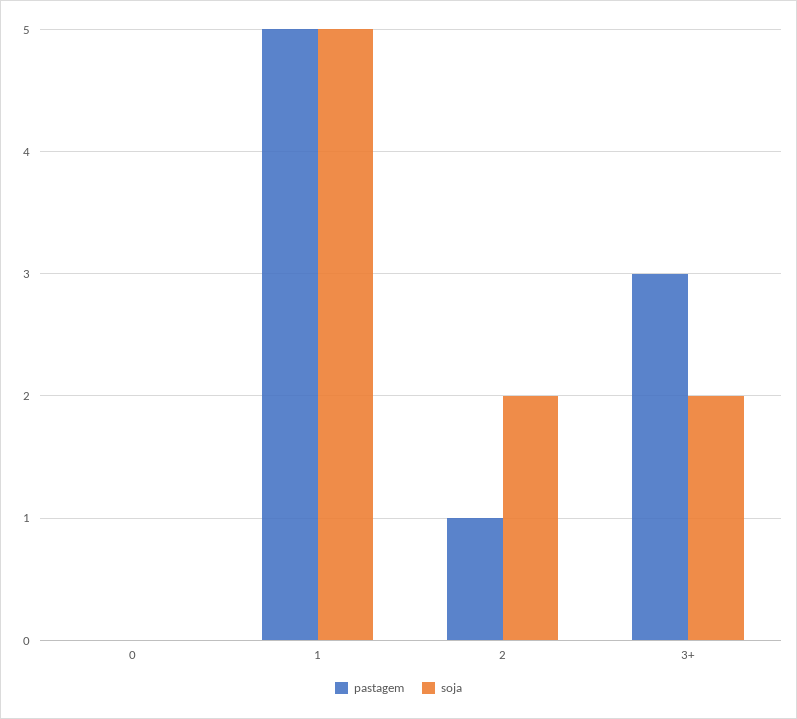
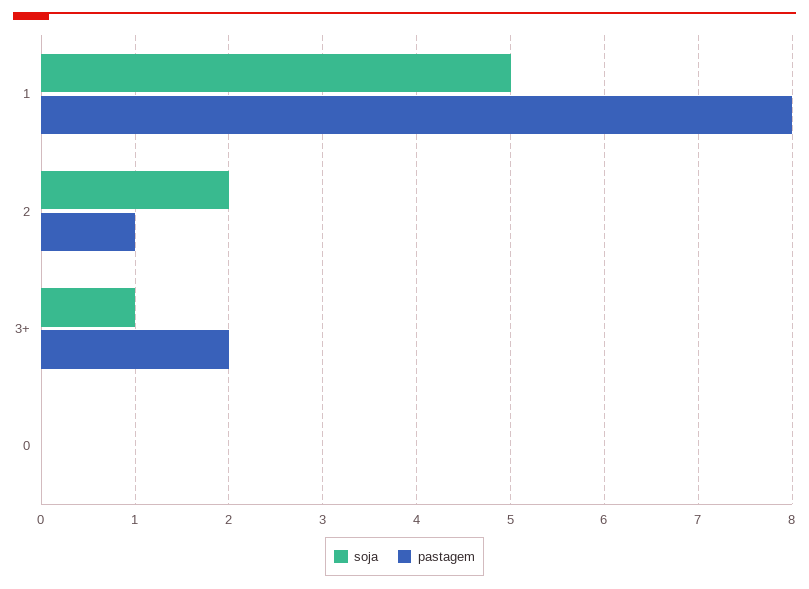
pastagem, 1: 5 -> 8
pastagem, 3+: 3 -> 2
soja, 3+: 2 -> 1

